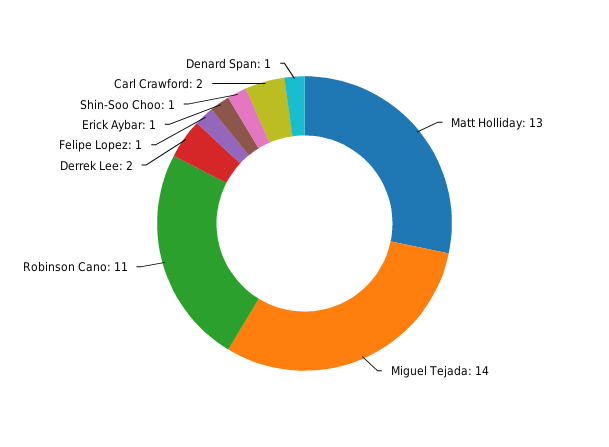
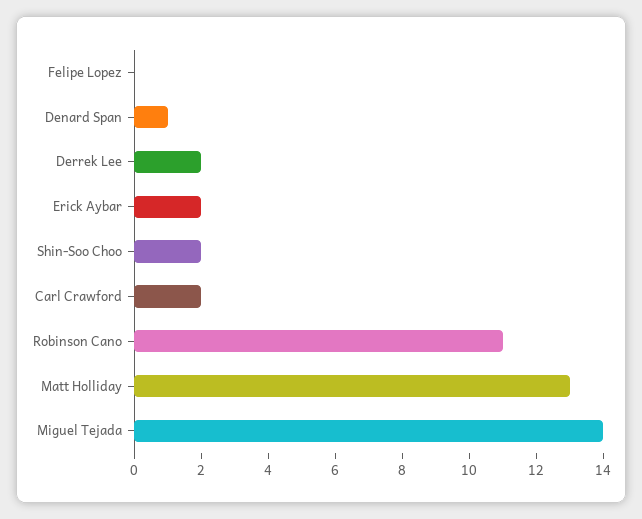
Felipe Lopez: 1 -> 0
Erick Aybar: 1 -> 2
Shin-Soo Choo: 1 -> 2

